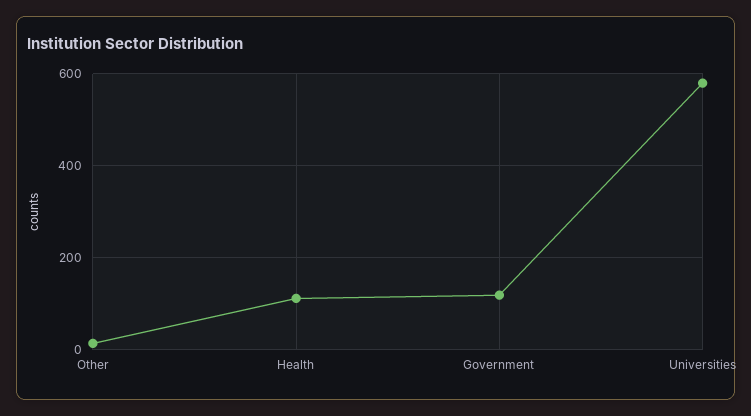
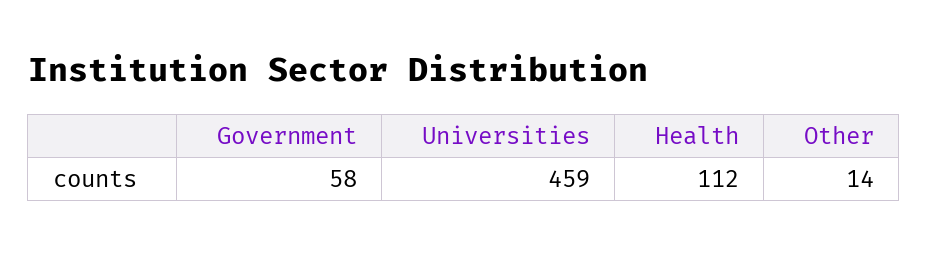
Government: 120 -> 58
Universities: 580 -> 459

